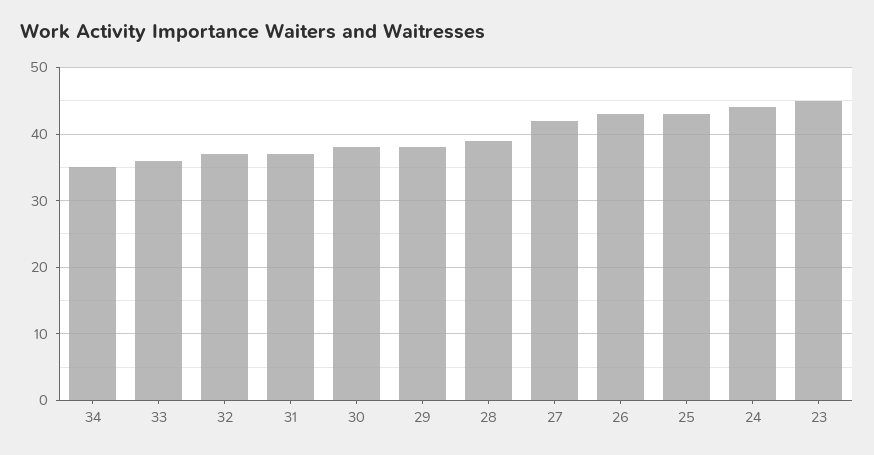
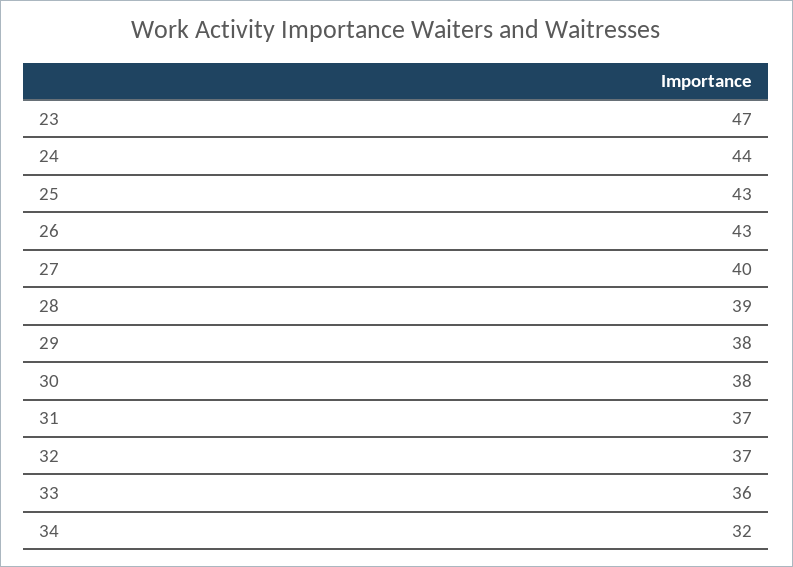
34: 35 -> 32
27: 42 -> 40
23: 45 -> 47

